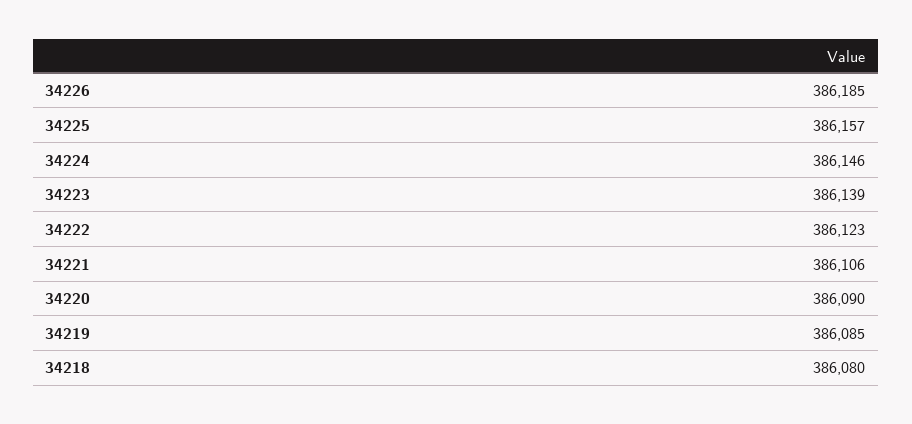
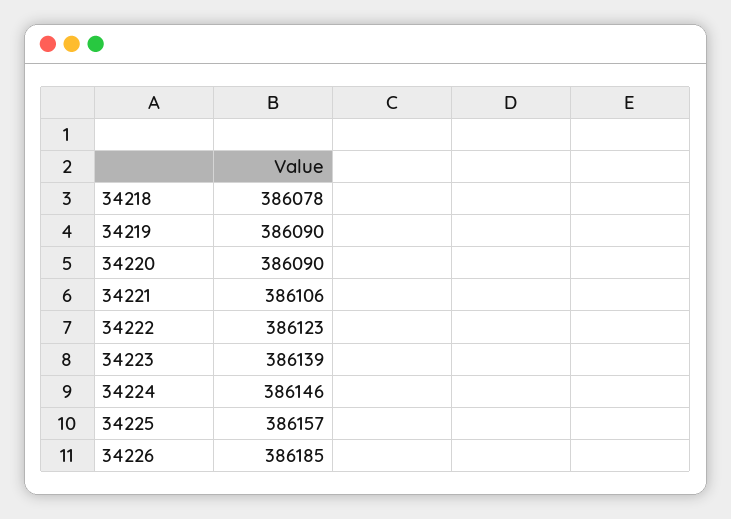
34219: 386085 -> 386090
34218: 386080 -> 386078

